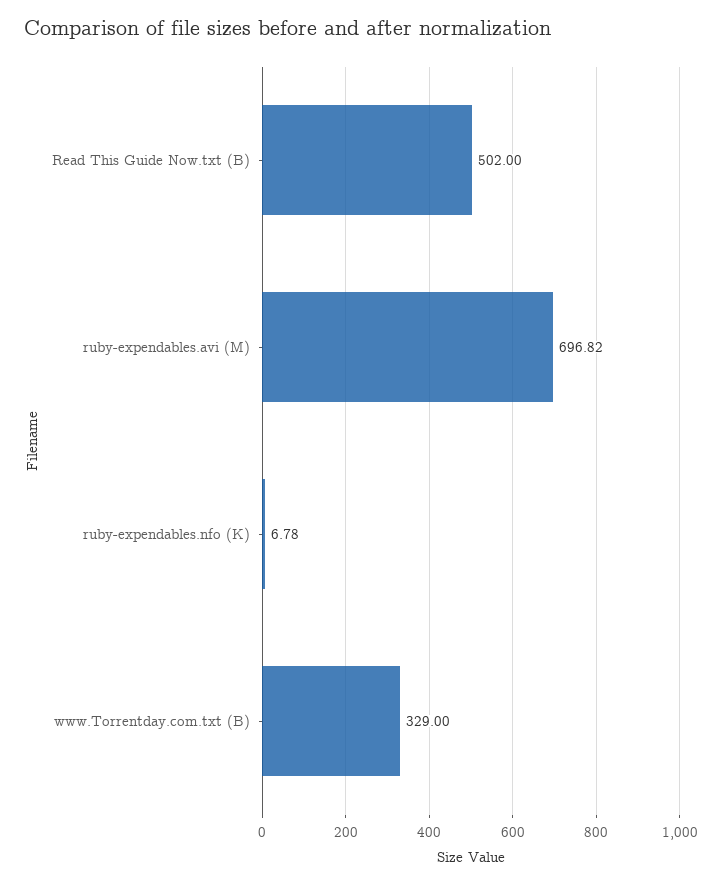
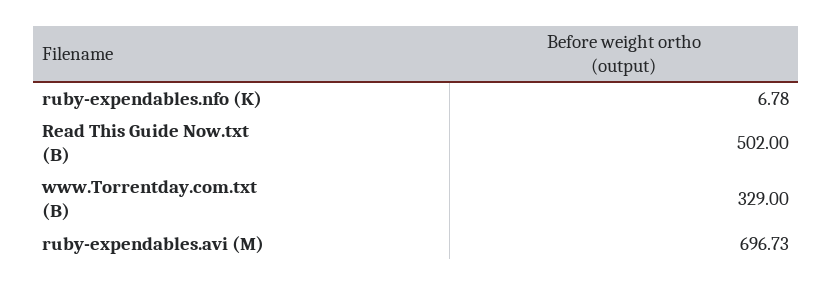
ruby-expendables.avi (M): 696.82 -> 696.73

